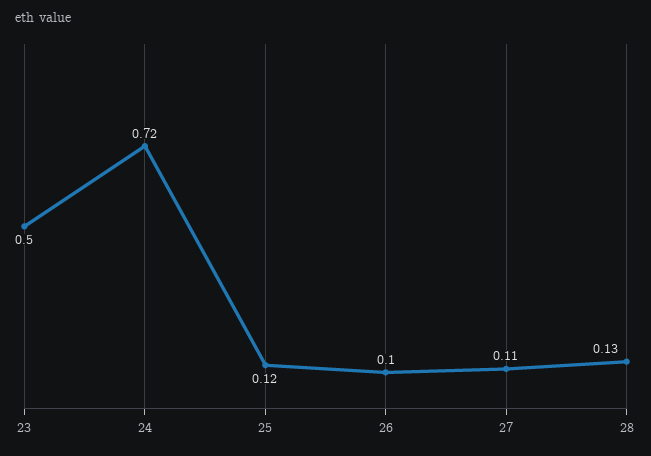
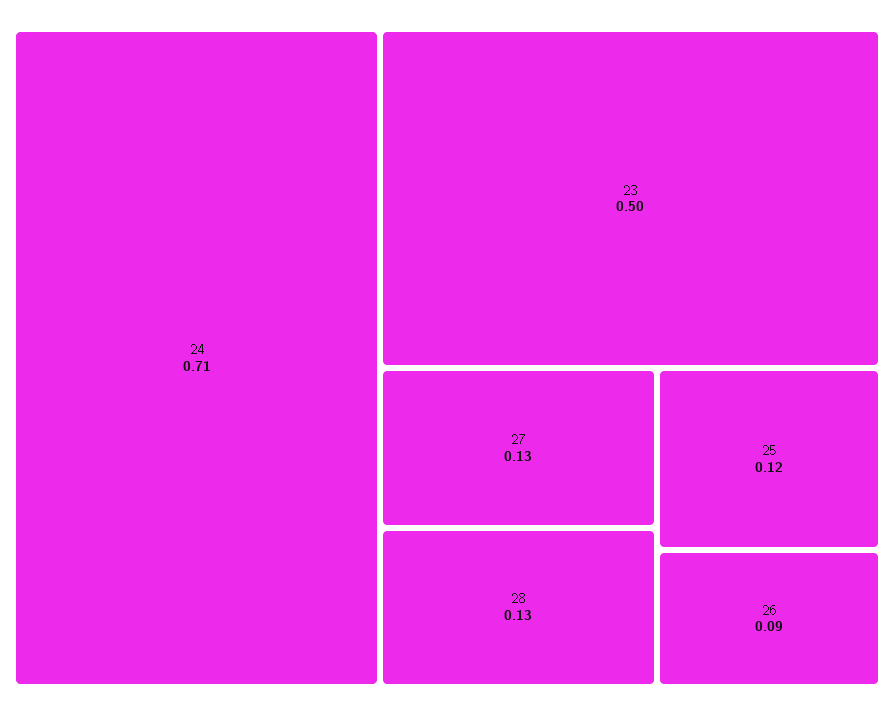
24: 0.72 -> 0.71
26: 0.1 -> 0.09
27: 0.11 -> 0.13

